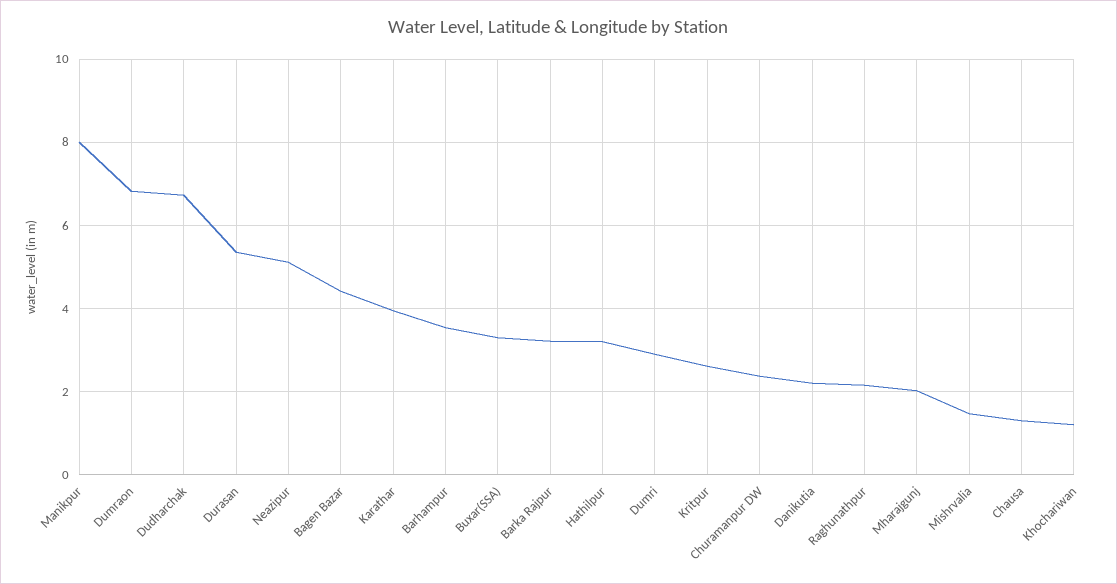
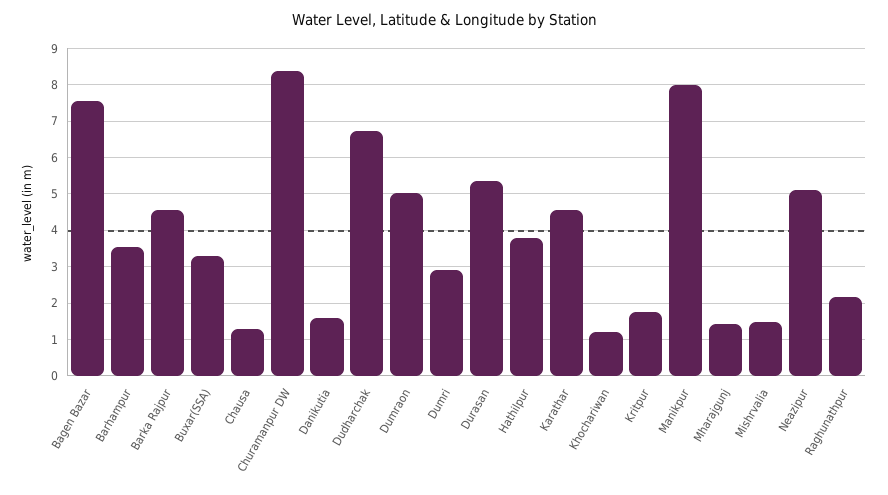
Dumraon: 6.8 -> 5
Bagen Bazar: 4.4 -> 7.6
Karathar: 4 -> 4.6
Barka Rajpur: 3.2 -> 4.6
Hathilpur: 3.2 -> 3.8
Kritpur: 2.6 -> 1.8
Churamanpur DW: 2.4 -> 8.4
Danikutia: 2.2 -> 1.6
Mharajgunj: 2 -> 1.4

